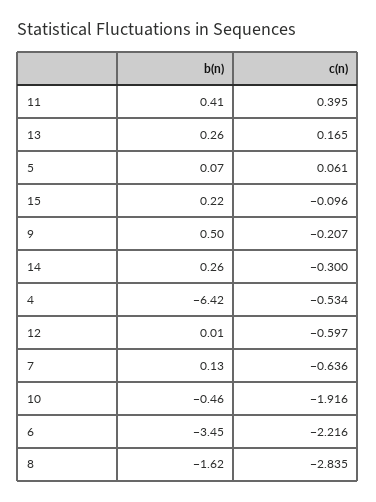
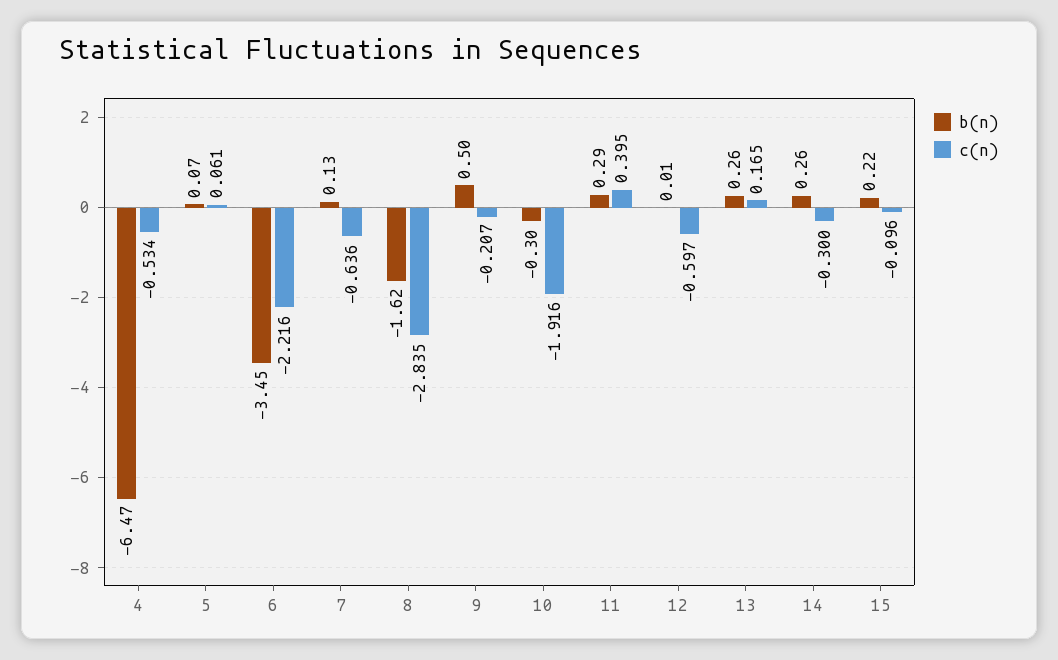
b(n), 11: 0.41 -> 0.29
b(n), 4: -6.42 -> -6.47
b(n), 10: -0.46 -> -0.3

